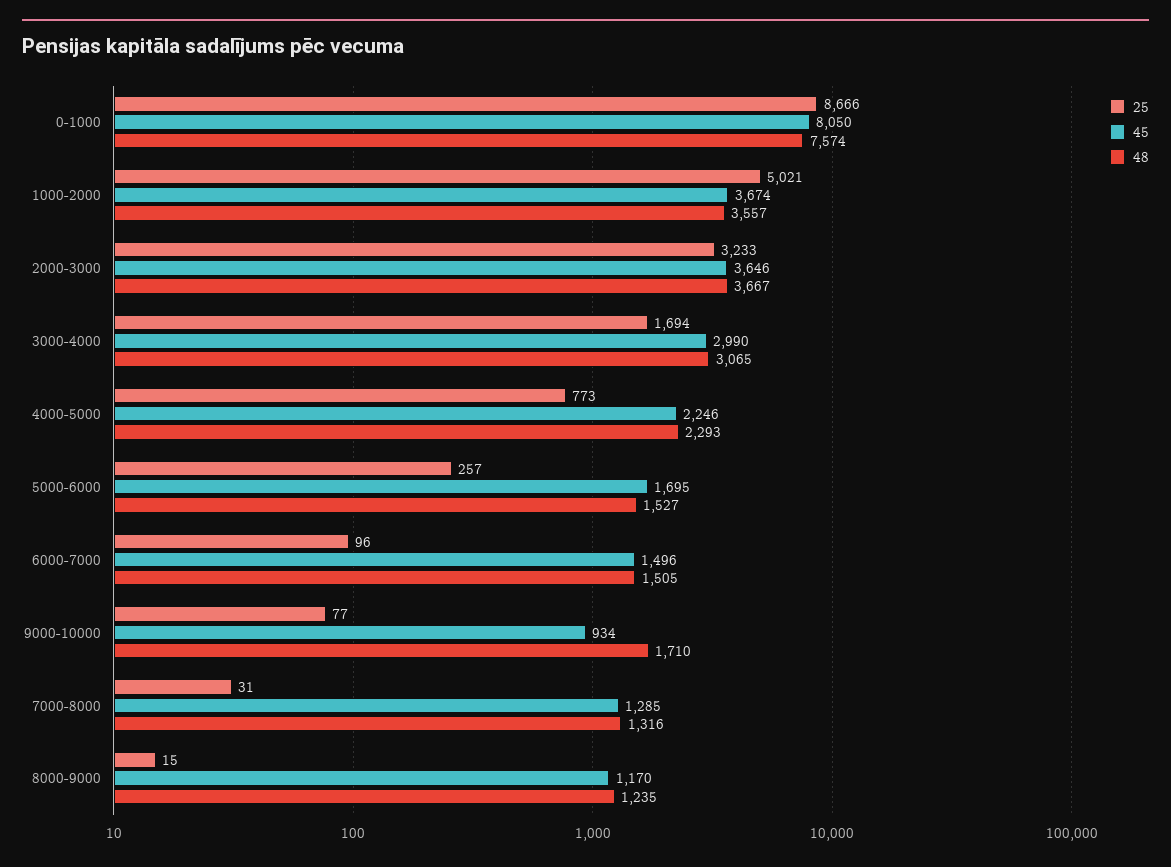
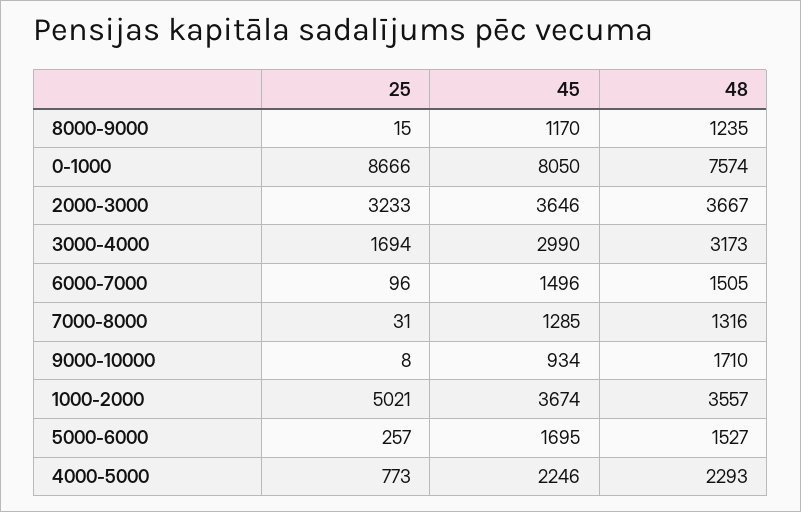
48, 3000-4000: 3065 -> 3173
25, 9000-10000: 77 -> 8

